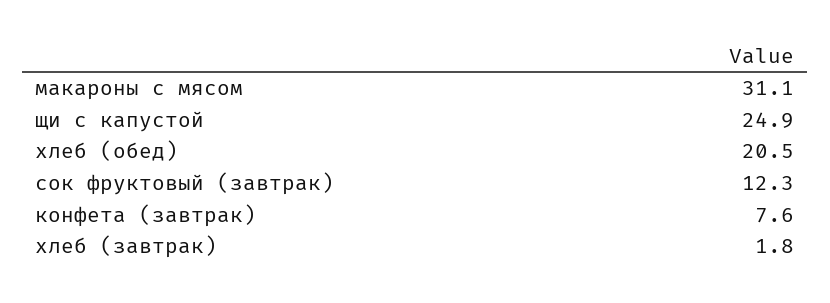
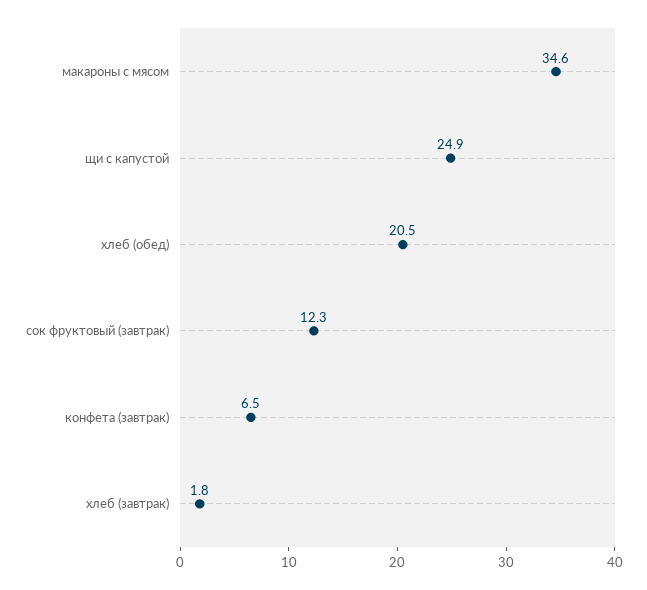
макароны с мясом: 31.1 -> 34.6
конфета (завтрак): 7.6 -> 6.5

